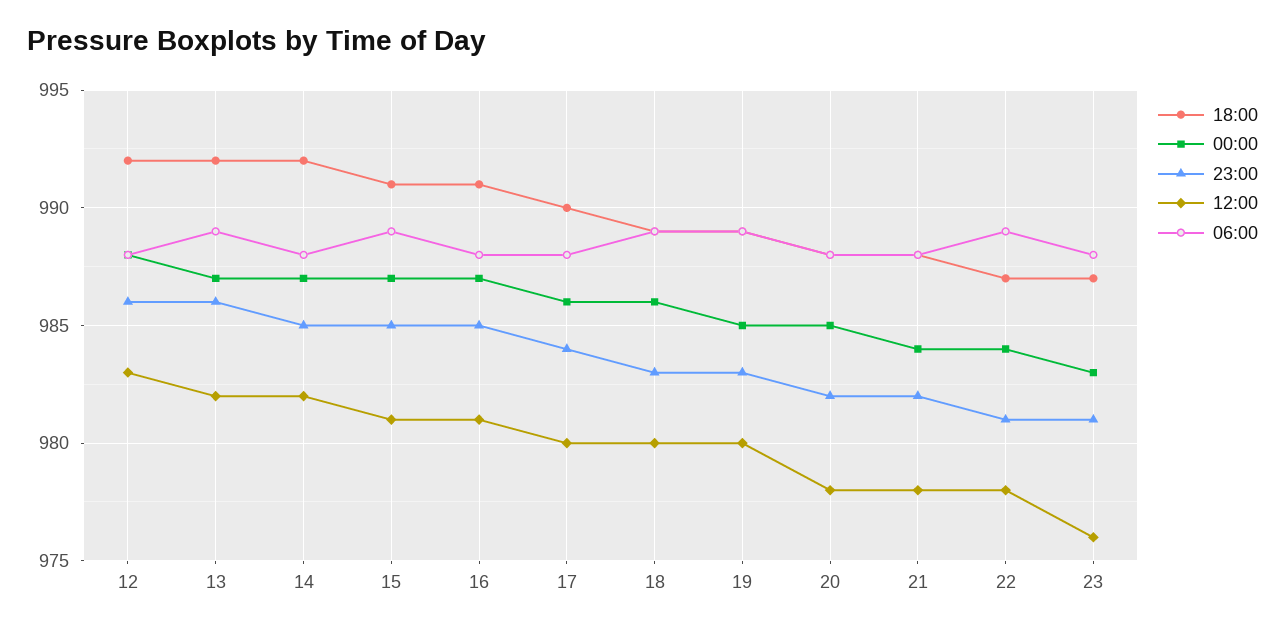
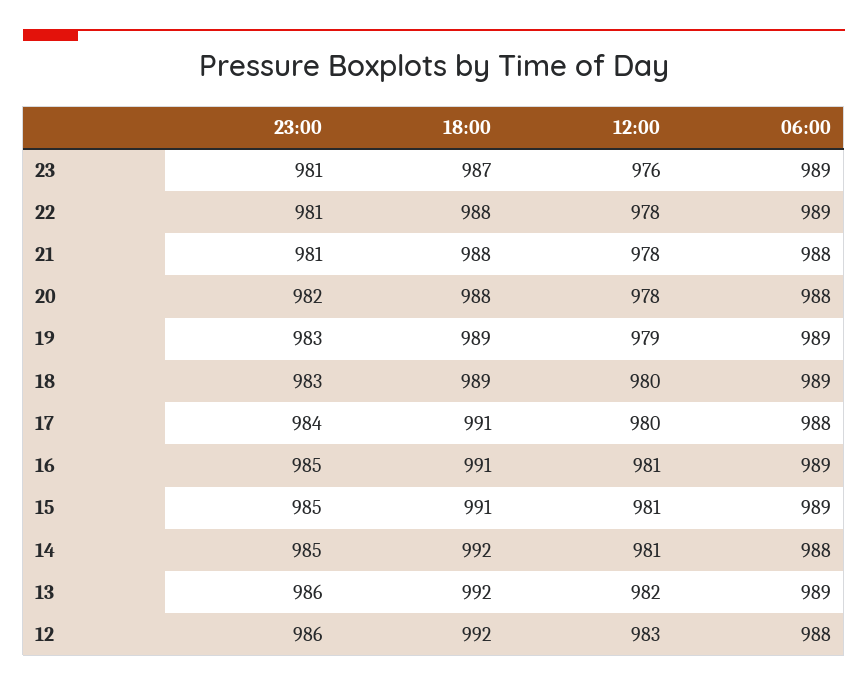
00:00, 12: 988 -> none
00:00, 13: 987 -> none
00:00, 14: 987 -> none
12:00, 14: 982 -> 981
00:00, 15: 987 -> none
00:00, 16: 987 -> none
06:00, 16: 988 -> 989
18:00, 17: 990 -> 991
00:00, 17: 986 -> none
00:00, 18: 986 -> none
00:00, 19: 985 -> none
12:00, 19: 980 -> 979
00:00, 20: 985 -> none
00:00, 21: 984 -> none
23:00, 21: 982 -> 981
18:00, 22: 987 -> 988
00:00, 22: 984 -> none
00:00, 23: 983 -> none
06:00, 23: 988 -> 989

